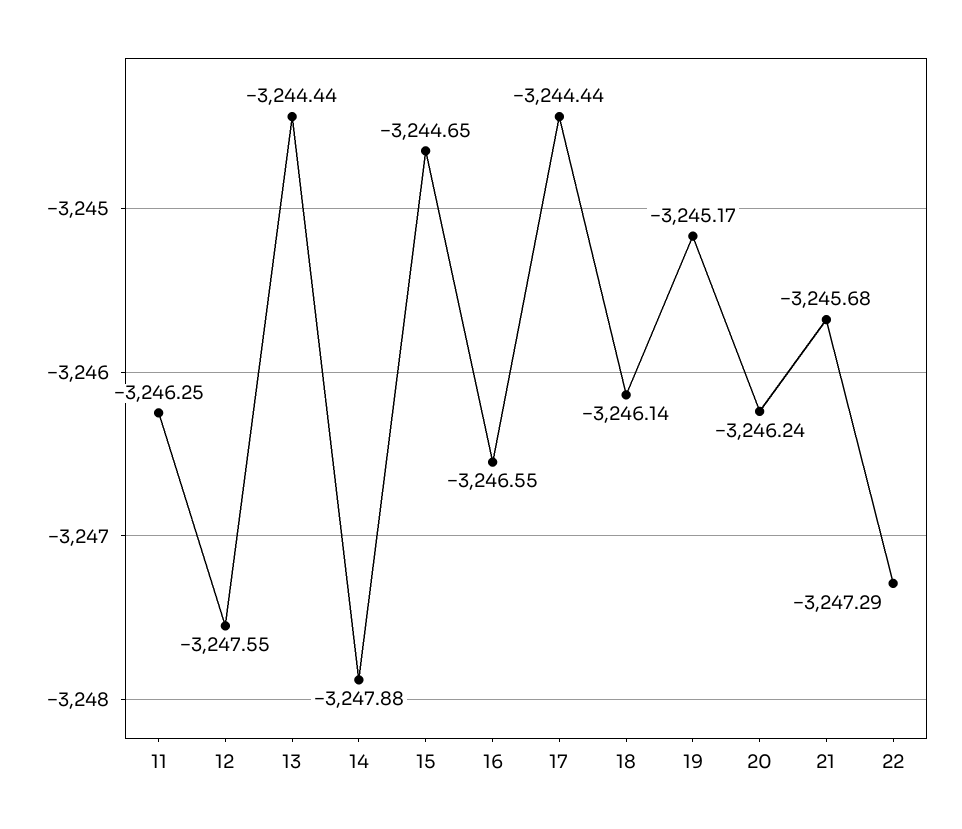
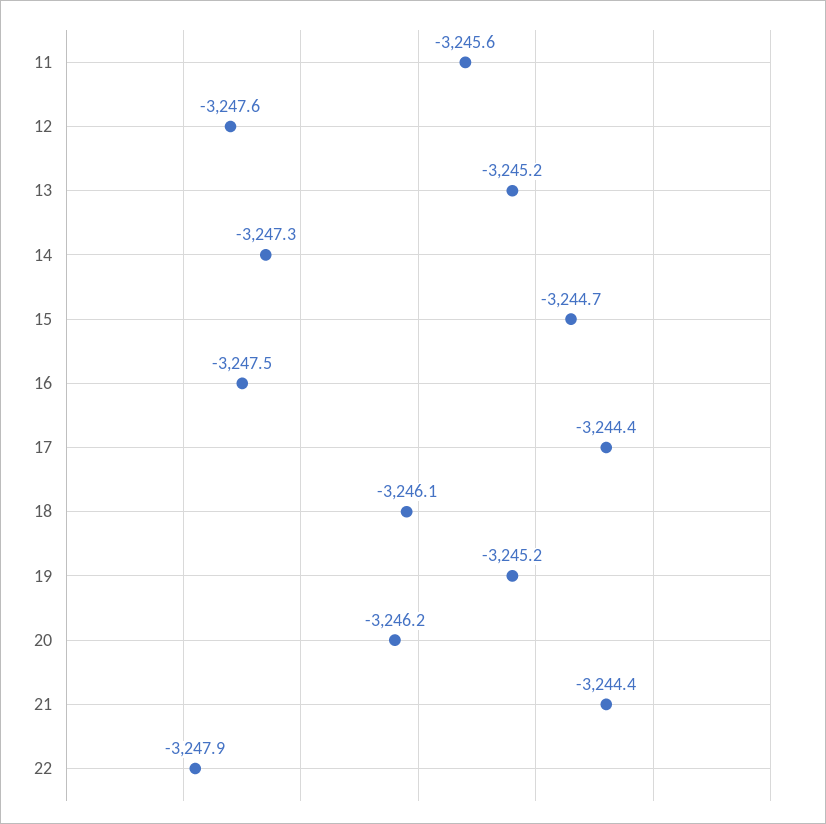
11: -3246.25 -> -3245.6
13: -3244.44 -> -3245.2
14: -3247.88 -> -3247.3
16: -3246.55 -> -3247.5
21: -3245.68 -> -3244.4
22: -3247.29 -> -3247.9

